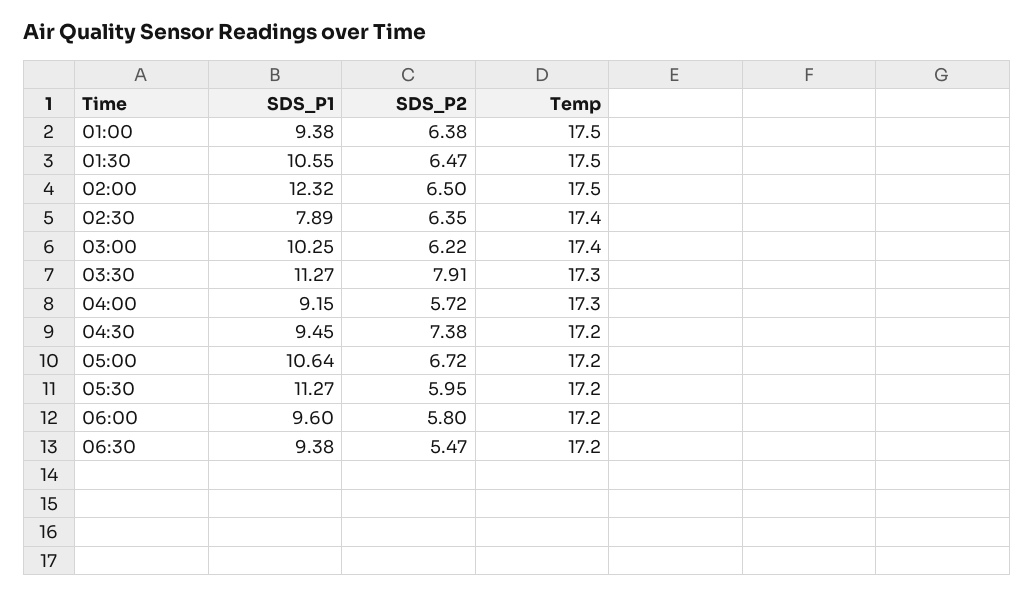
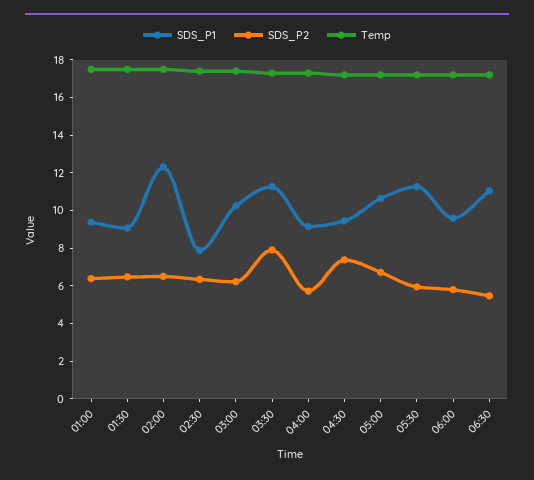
SDS_P1, 01:30: 10.55 -> 9
SDS_P1, 06:30: 9.38 -> 11

